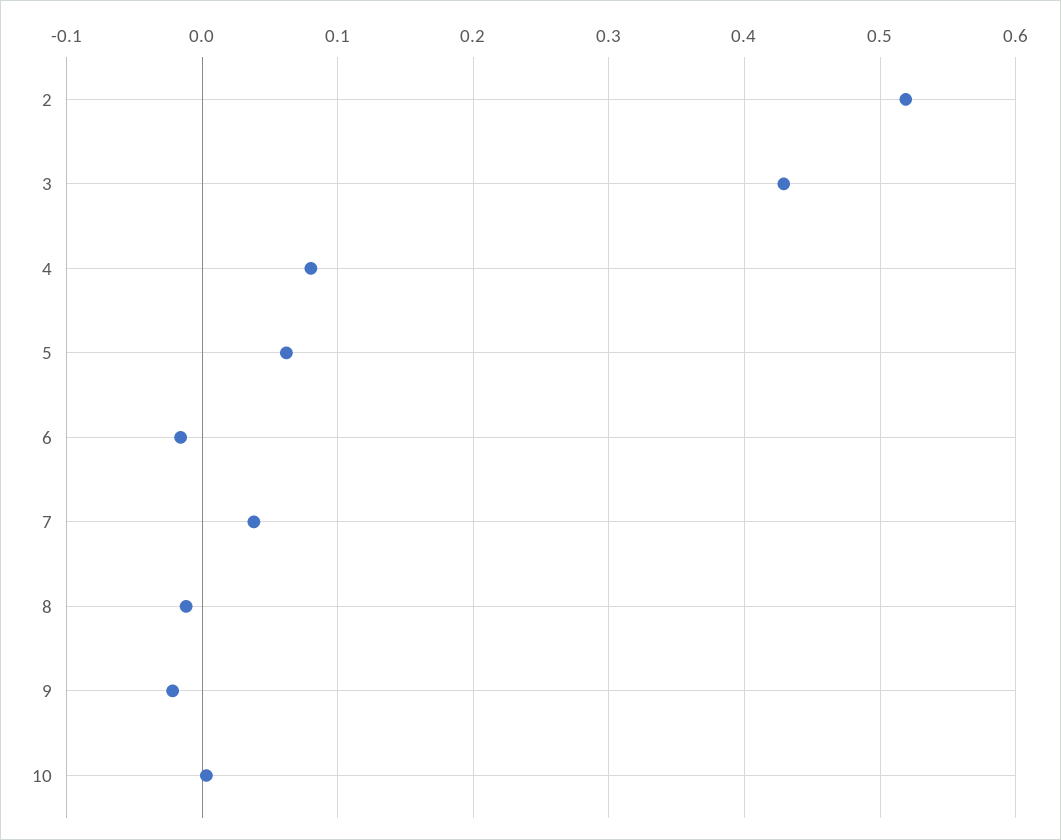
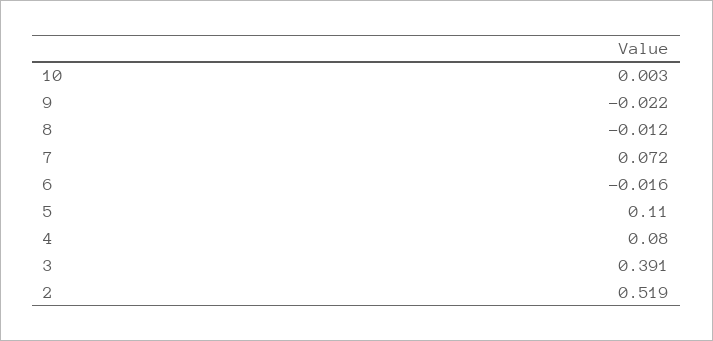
3: 0.43 -> 0.391
5: 0.06 -> 0.11
7: 0.04 -> 0.072

